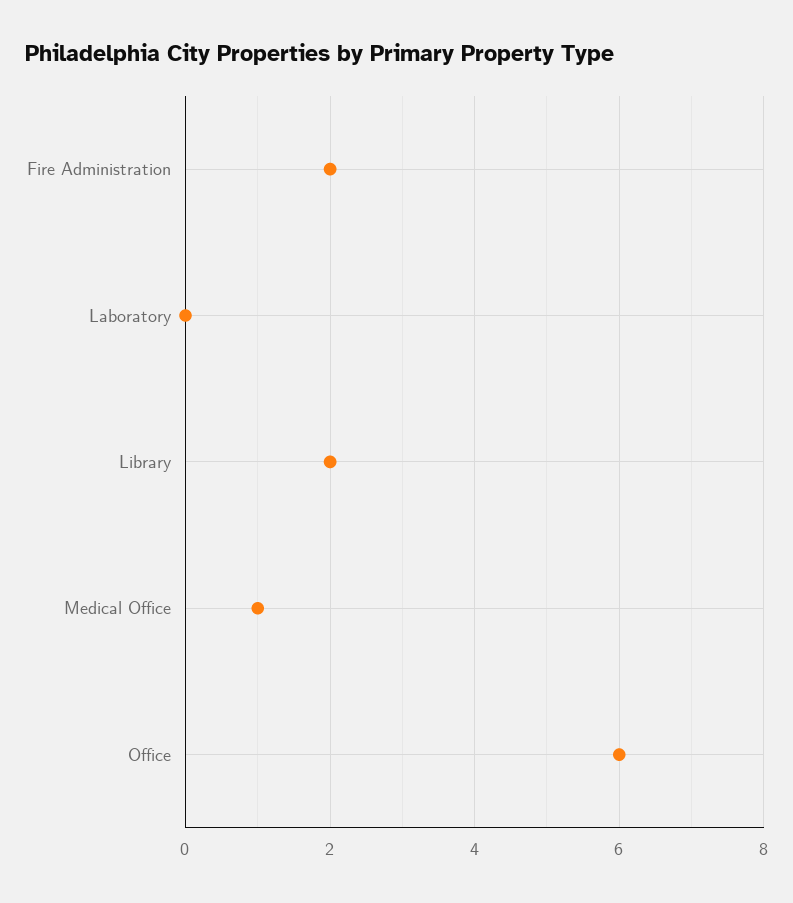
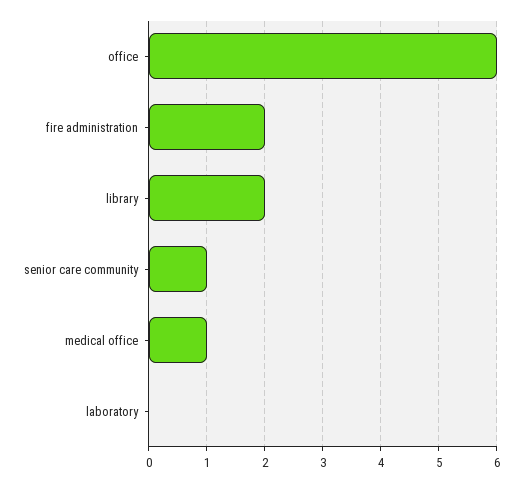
senior care community: none -> 1

